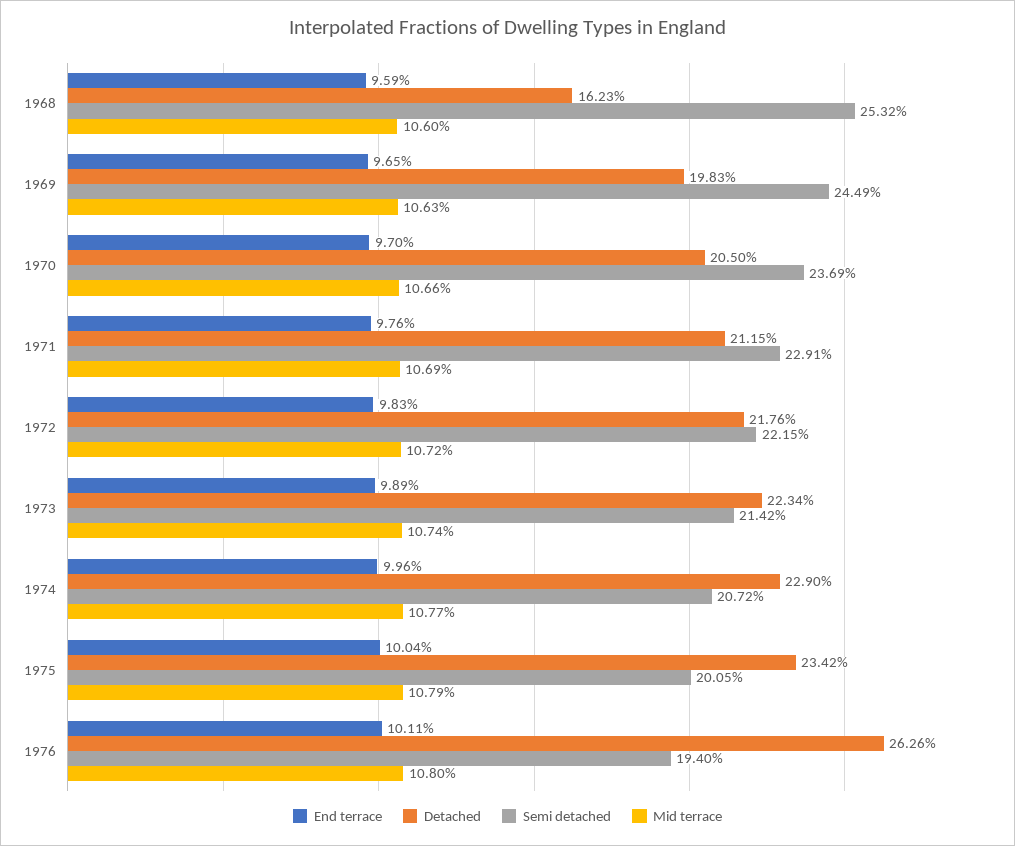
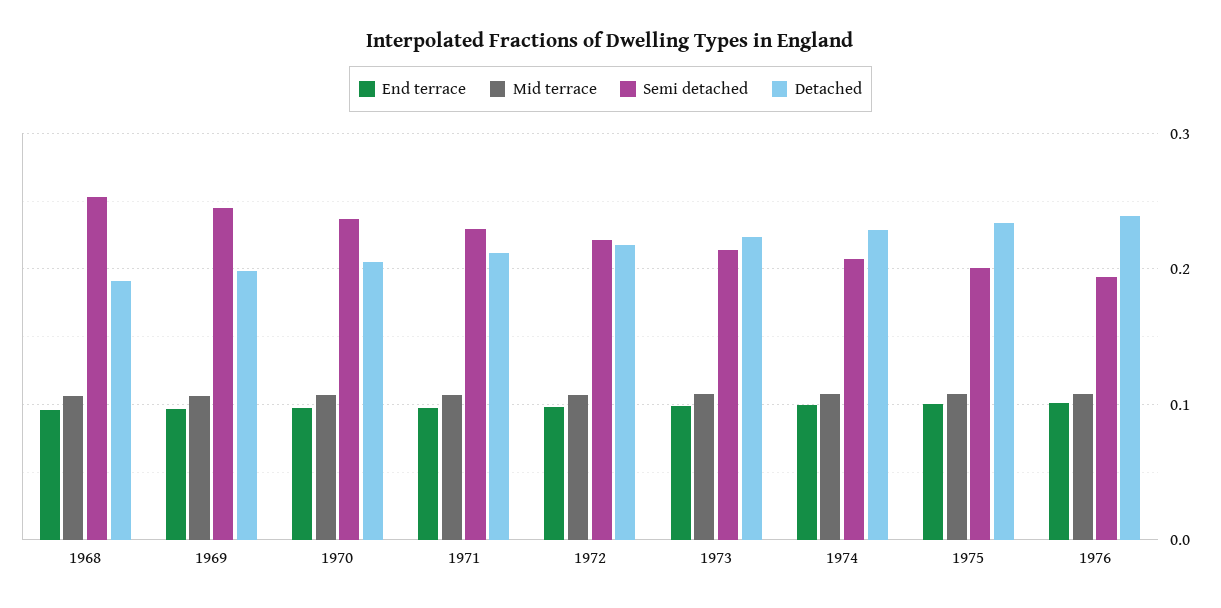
Detached, 1968: 0.1623 -> 0.19
Detached, 1976: 0.2626 -> 0.24

